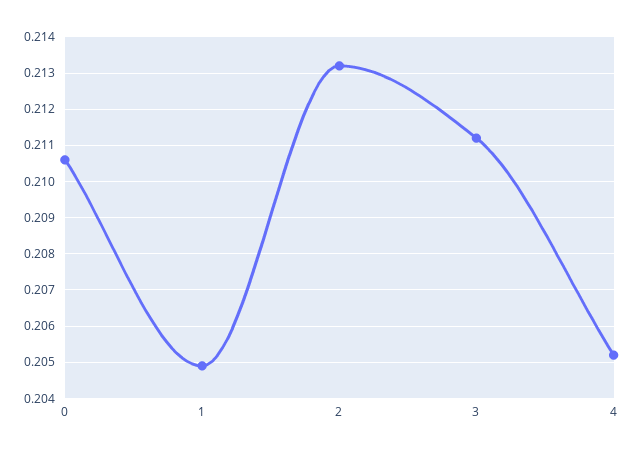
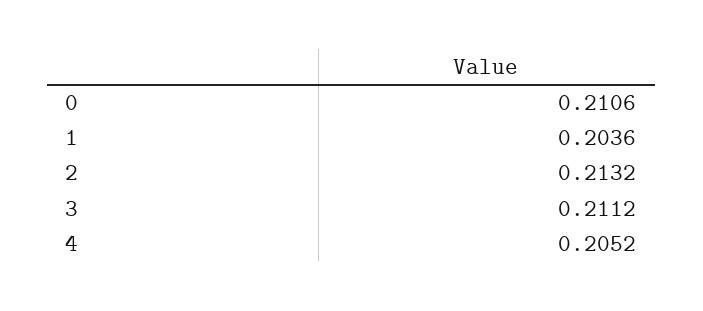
1: 0.205 -> 0.2036

